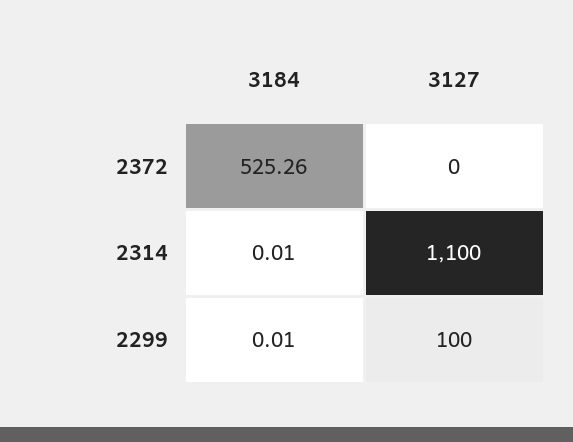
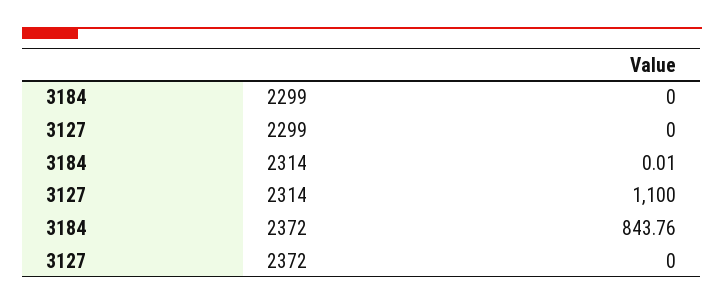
3184, 2372: 525.26 -> 843.76
3184, 2299: 0.01 -> 0
3127, 2299: 100 -> 0

